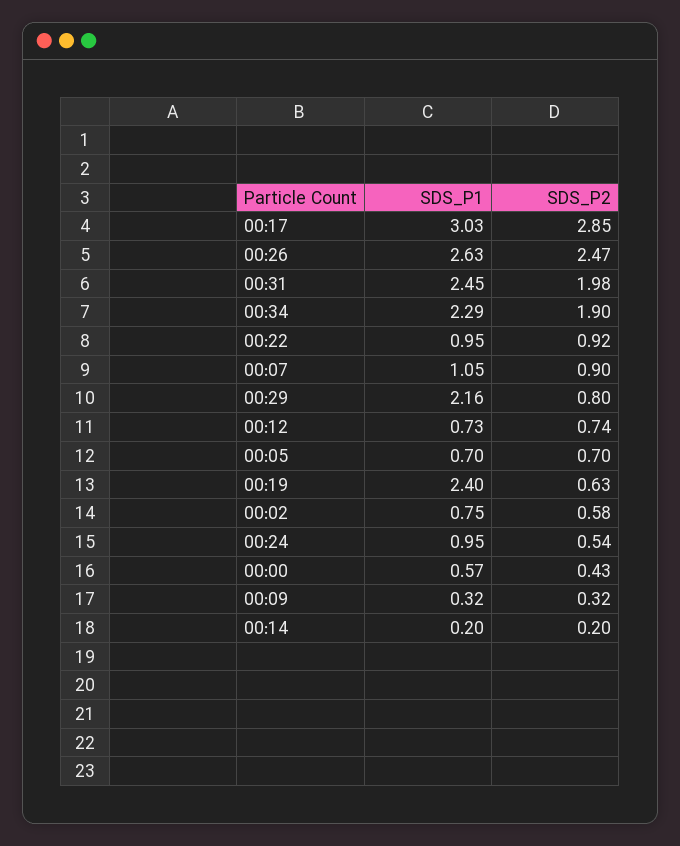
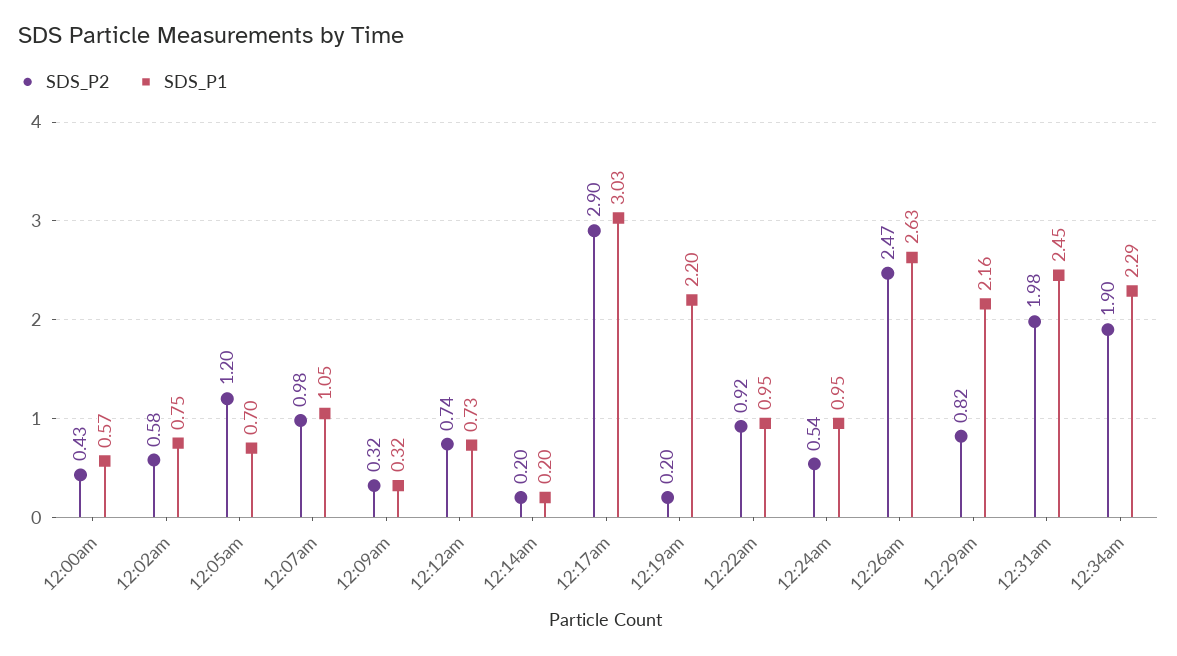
SDS_P2, 00:17: 2.85 -> 2.9
SDS_P2, 00:07: 0.9 -> 0.98
SDS_P2, 00:29: 0.8 -> 0.82
SDS_P2, 00:05: 0.7 -> 1.2
SDS_P1, 00:19: 2.4 -> 2.2
SDS_P2, 00:19: 0.63 -> 0.2

